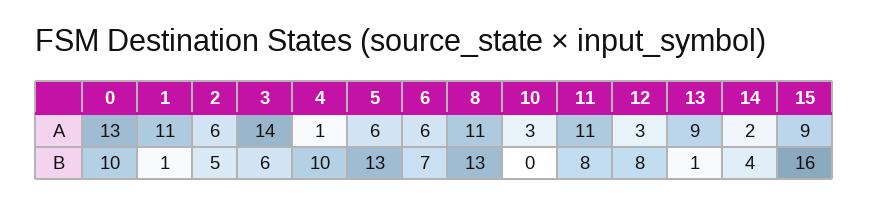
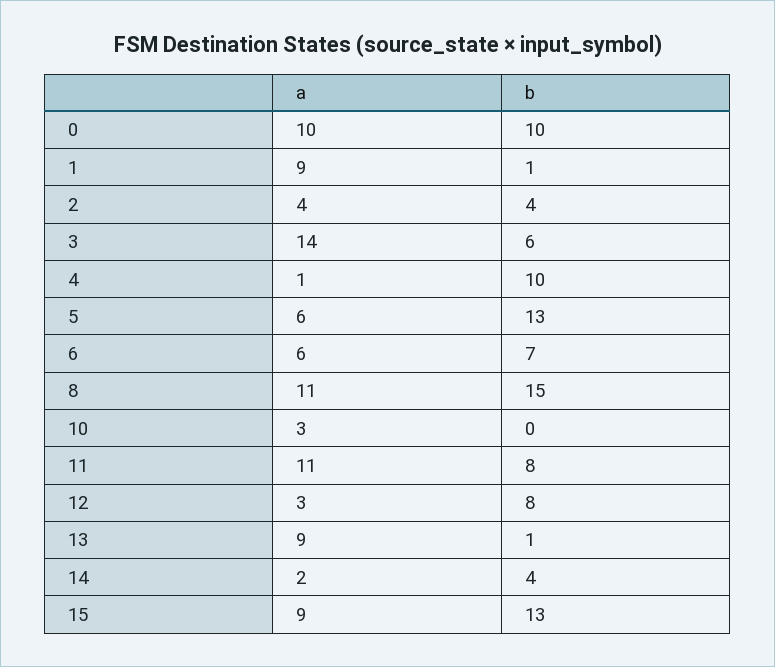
0, A: 13 -> 10
1, A: 11 -> 9
2, A: 6 -> 4
2, B: 5 -> 4
8, B: 13 -> 15
15, B: 16 -> 13

